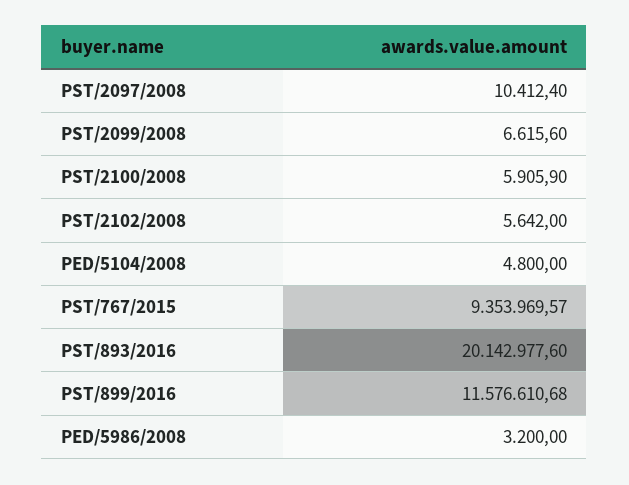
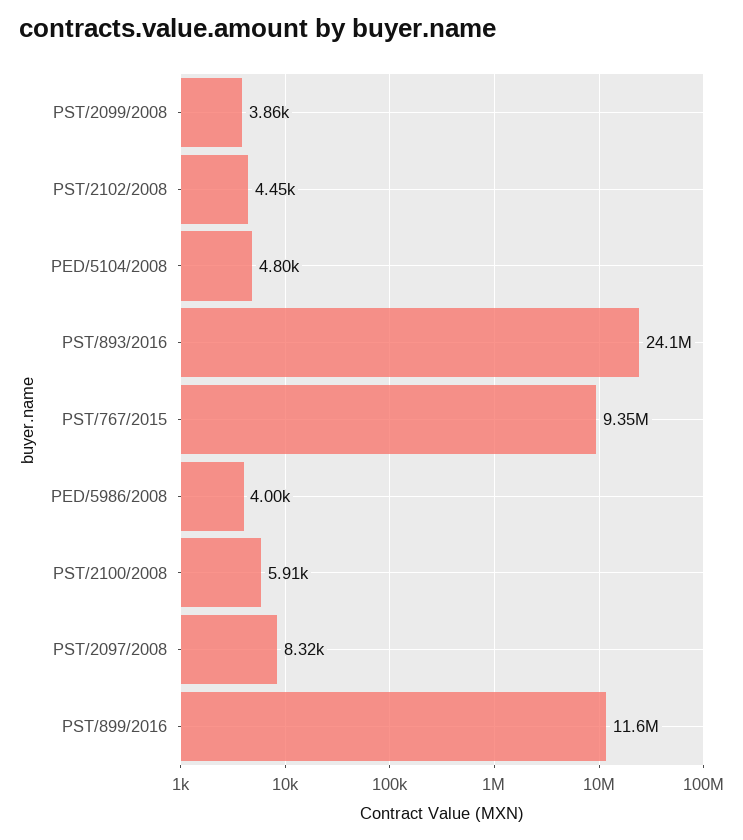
PST/2097/2008: 10412.4 -> 8320
PST/2099/2008: 6615.6 -> 3860
PST/2102/2008: 5642 -> 4450
PST/893/2016: 20142977.6 -> 24100000
PED/5986/2008: 3200 -> 4000

